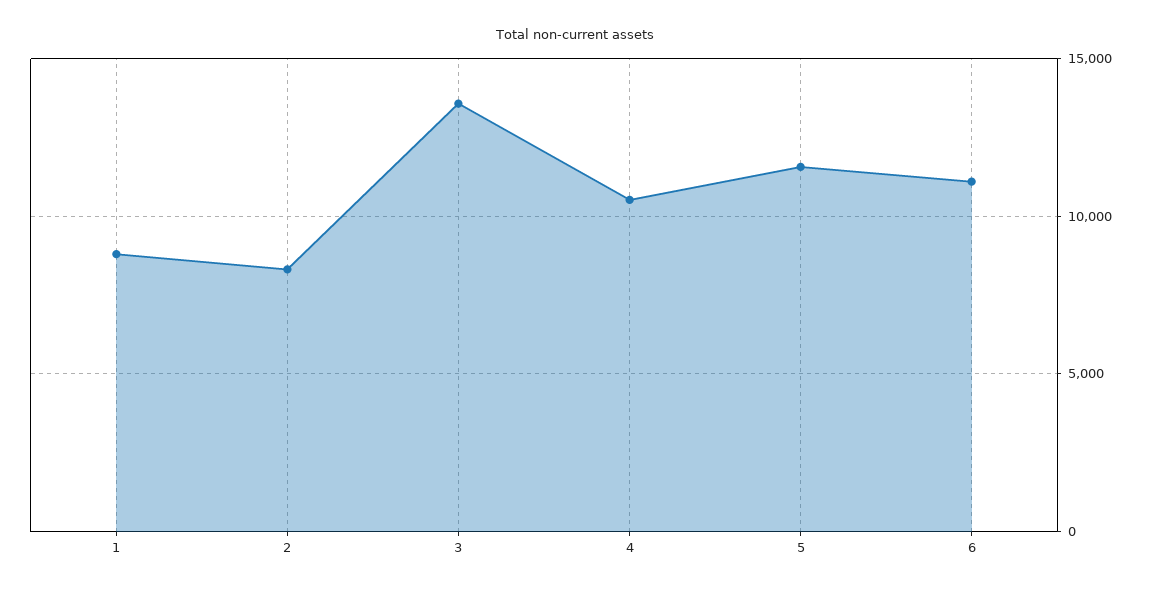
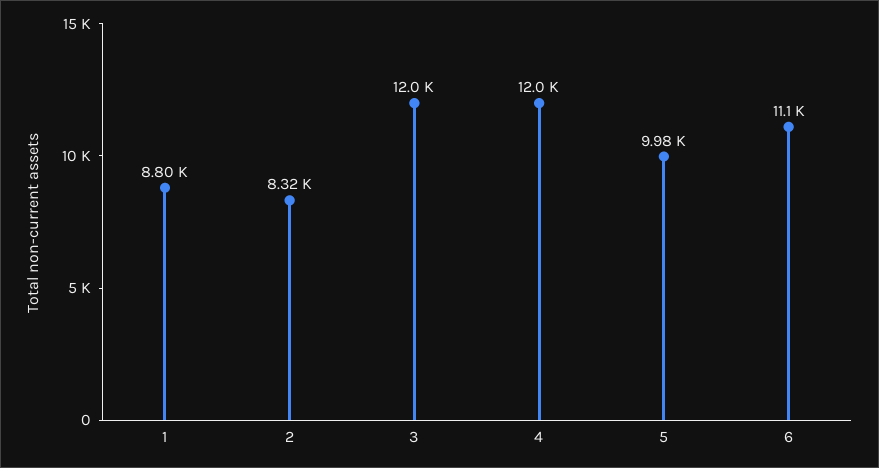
3: 13500 -> 12000
4: 10500 -> 12000
5: 11500 -> 9980

